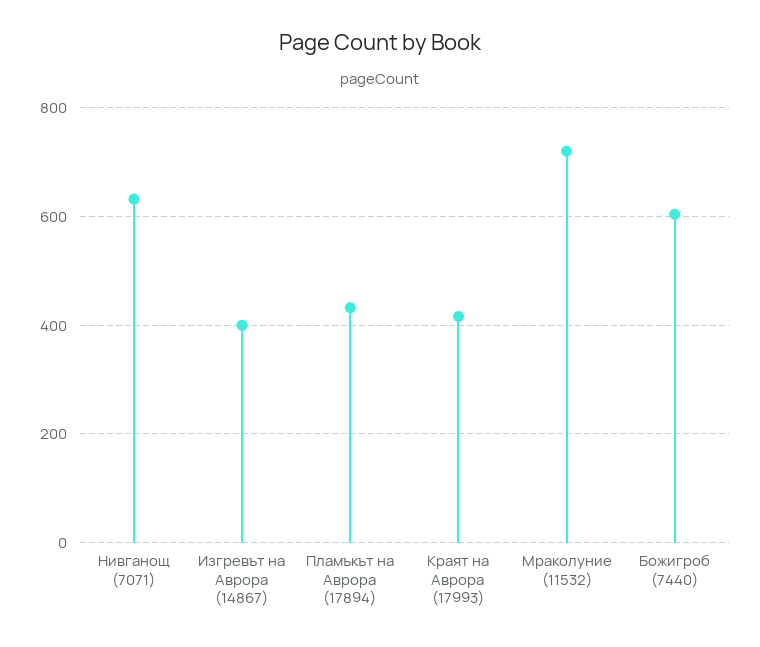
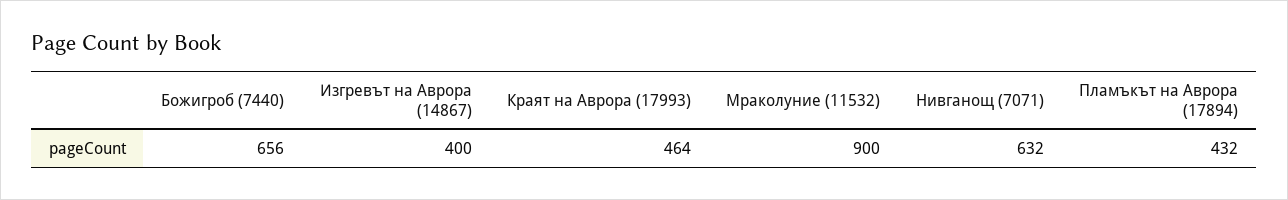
Краят на Аврора (17993): 420 -> 464
Мраколуние (11532): 720 -> 900
Божигроб (7440): 600 -> 656

